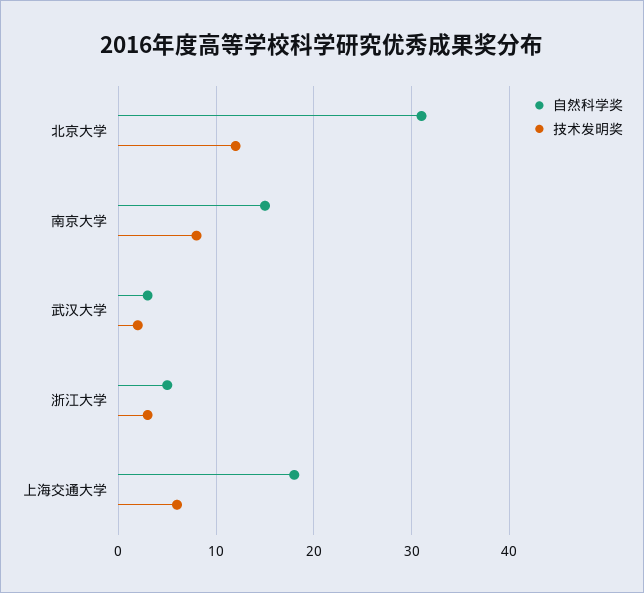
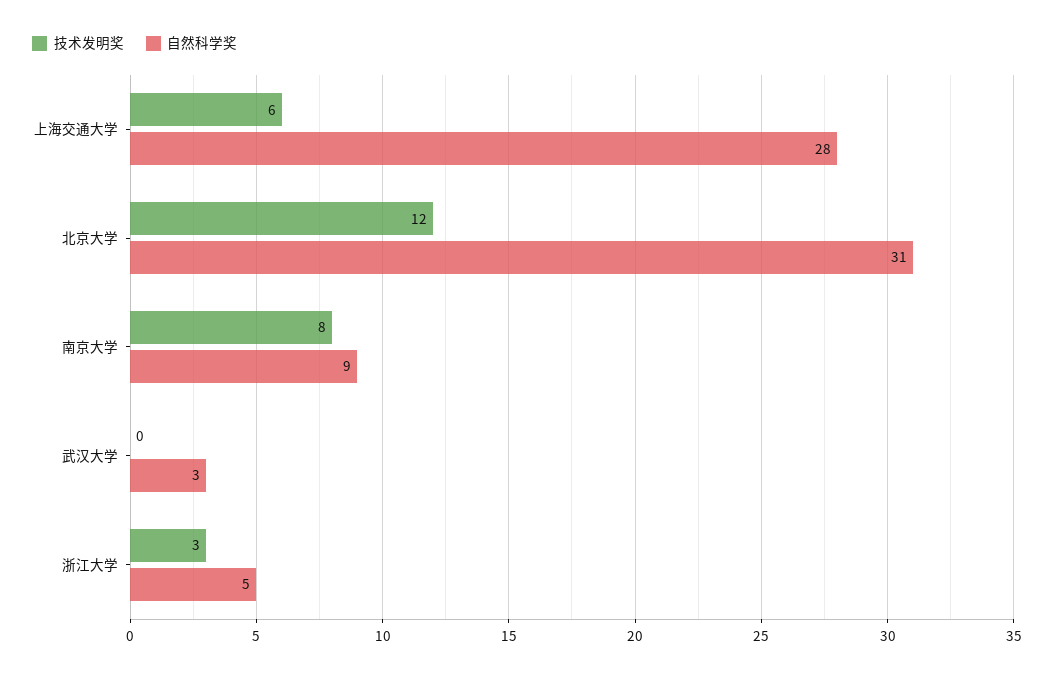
自然科学奖, 南京大学: 15 -> 9
技术发明奖, 武汉大学: 2 -> 0
自然科学奖, 上海交通大学: 18 -> 28

